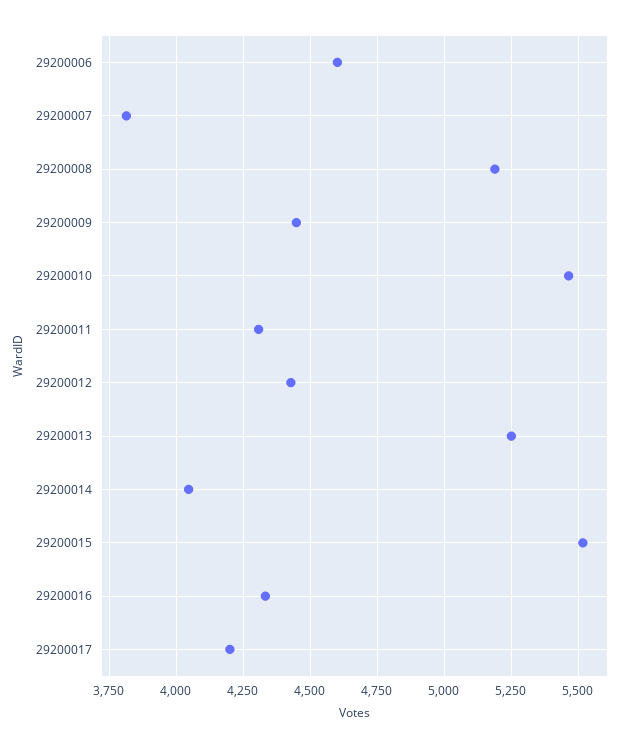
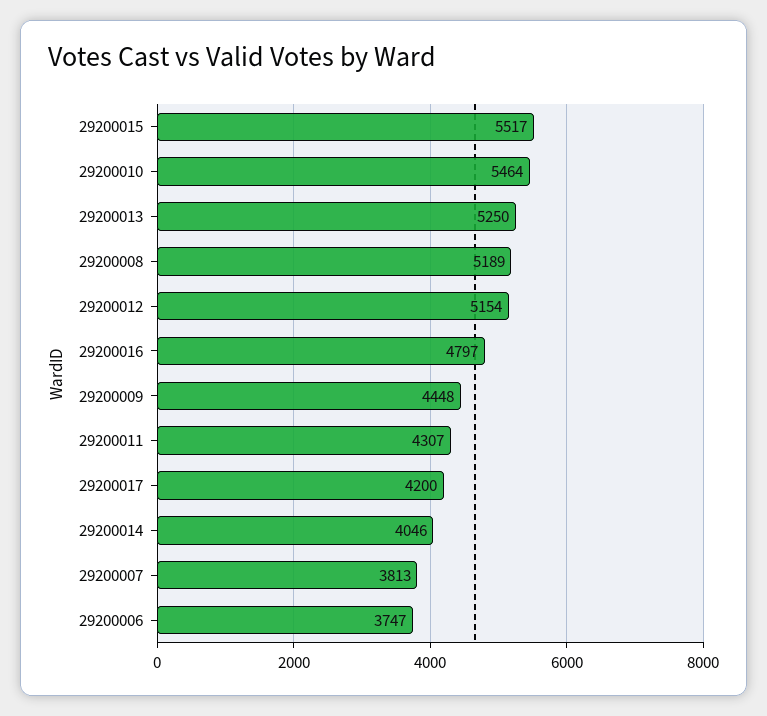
29200006: 4600 -> 3747
29200012: 4425 -> 5154
29200016: 4325 -> 4797

